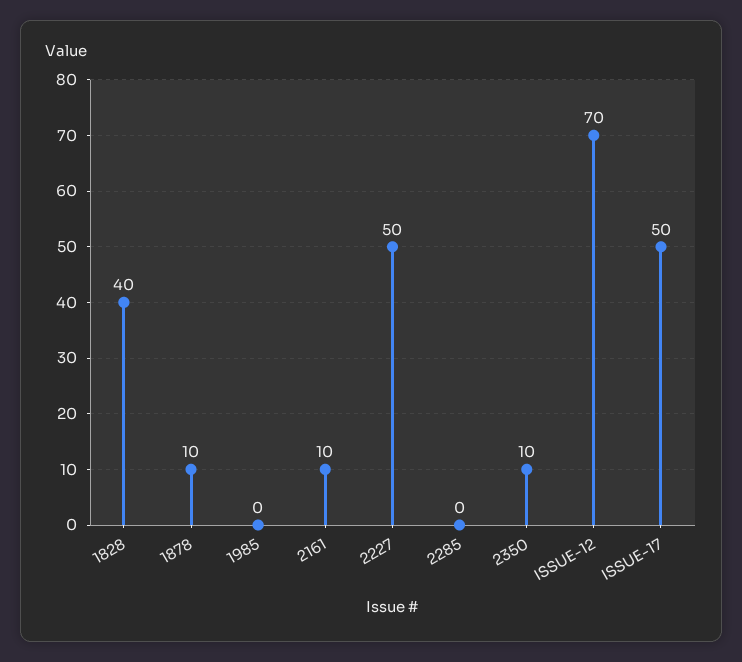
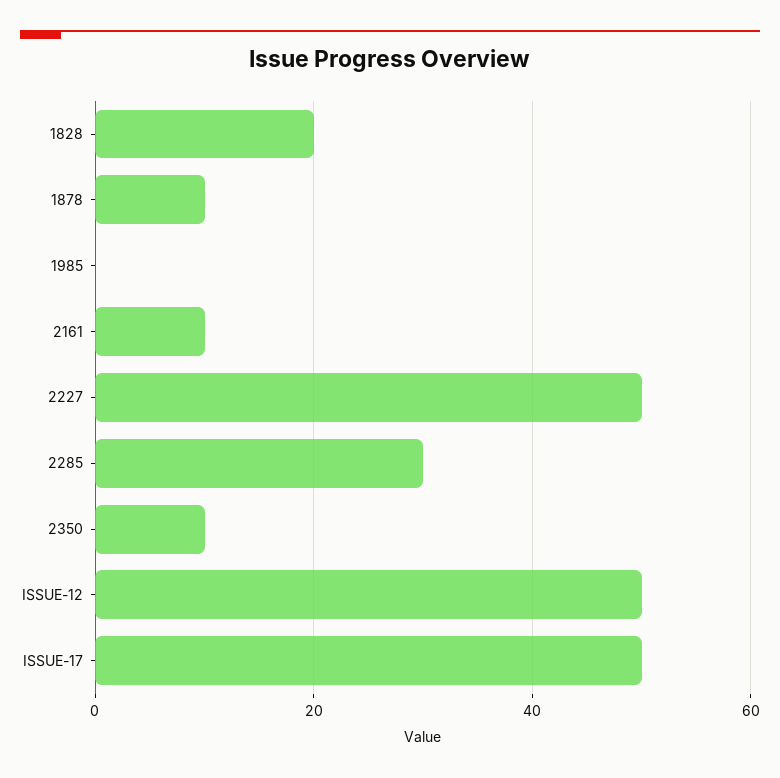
1828: 40 -> 20
2285: 0 -> 30
ISSUE-12: 70 -> 50

